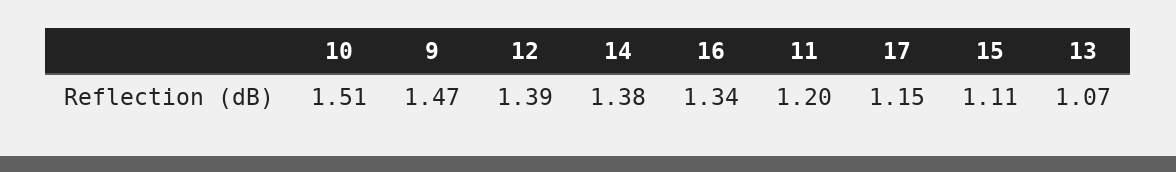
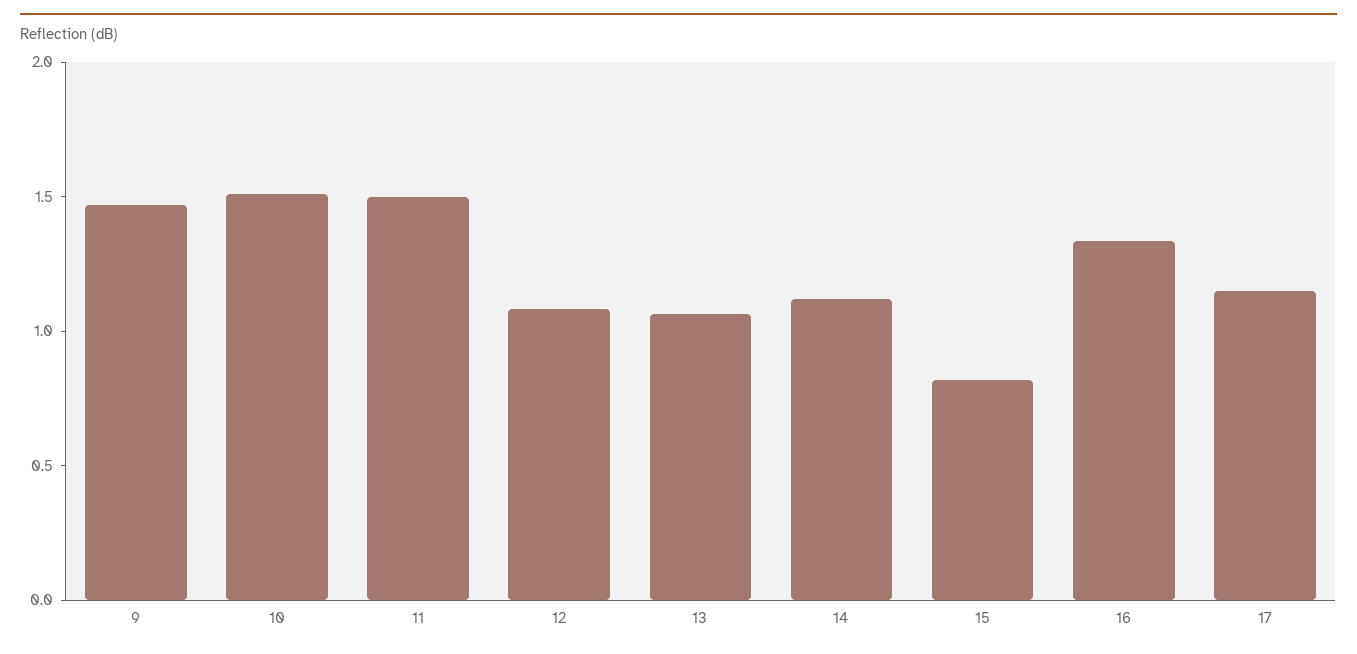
12: 1.39 -> 1.1
14: 1.38 -> 1.1
11: 1.2 -> 1.5
15: 1.11 -> 0.8

